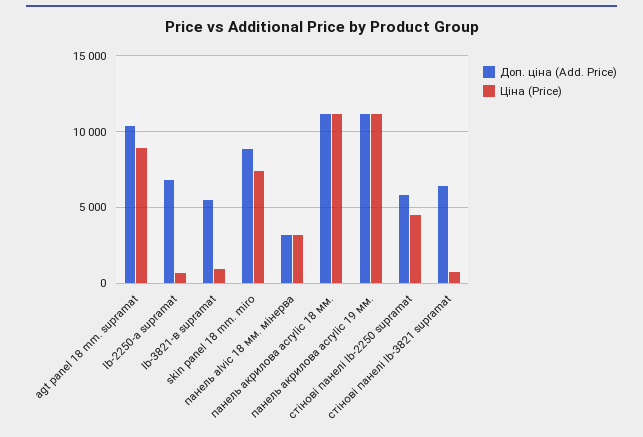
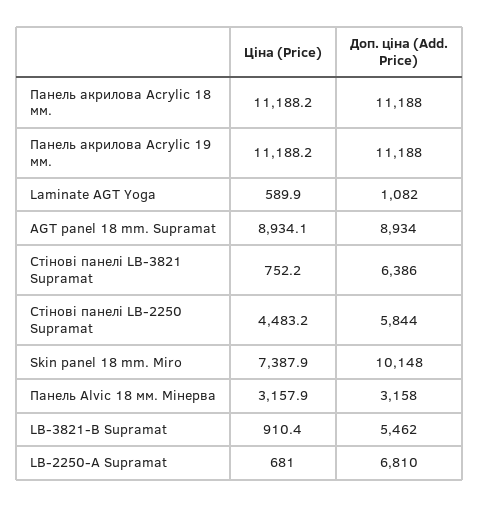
Доп. ціна (Add. Price), agt panel 18 mm. supramat: 10500 -> 8934
Доп. ціна (Add. Price), skin panel 18 mm. miro: 9000 -> 10148
Ціна (Price), Laminate AGT Yoga: none -> 589.9
Доп. ціна (Add. Price), Laminate AGT Yoga: none -> 1082

